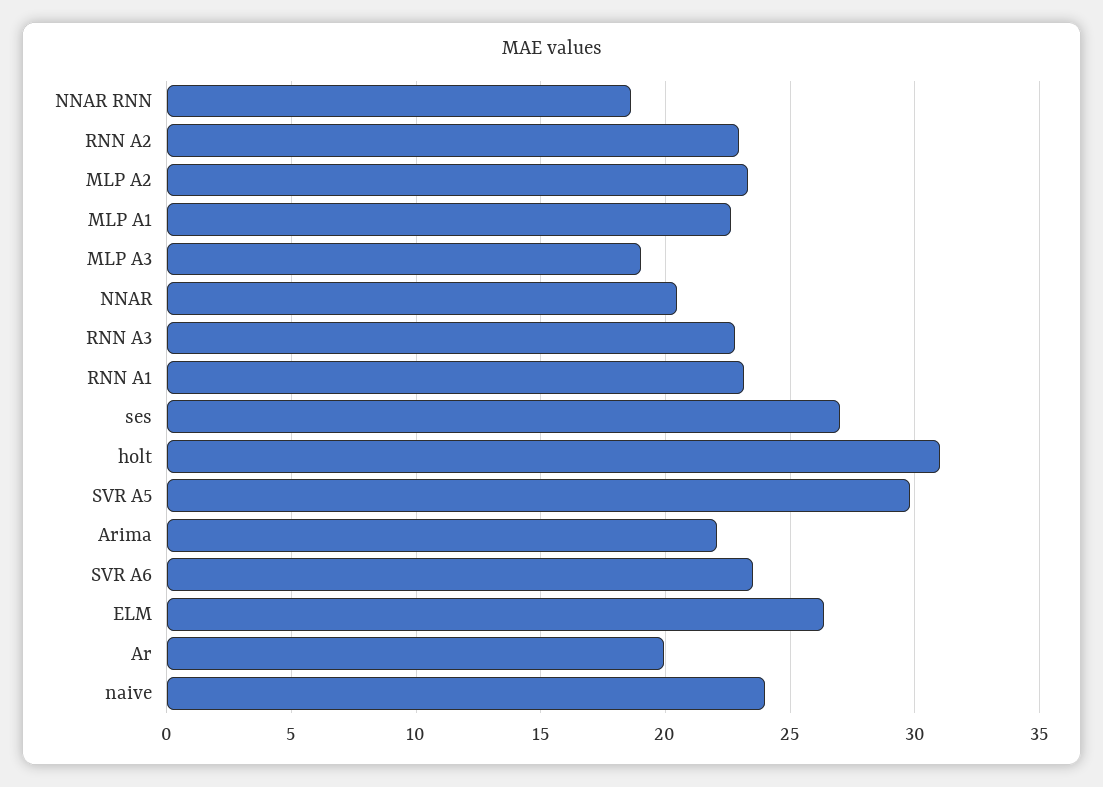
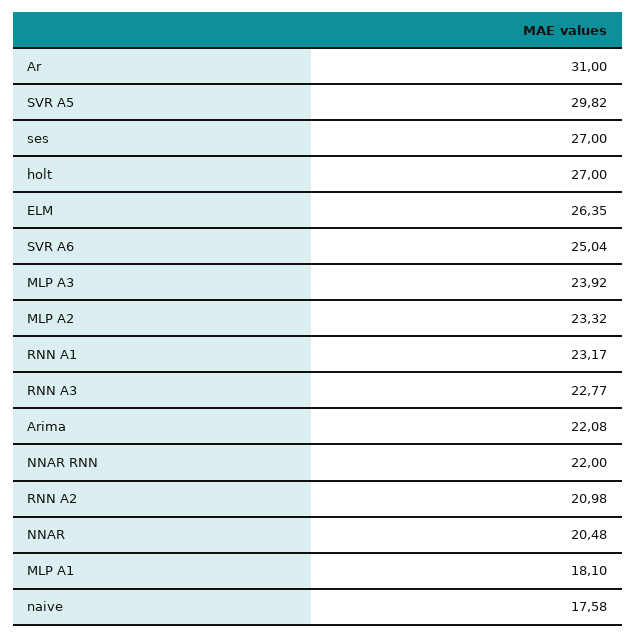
NNAR RNN: 18.5 -> 22
RNN A2: 23 -> 20.98
MLP A1: 22.5 -> 18.1
MLP A3: 19 -> 23.92
holt: 31 -> 27
SVR A6: 23.5 -> 25.04
Ar: 20 -> 31
naive: 24 -> 17.58

